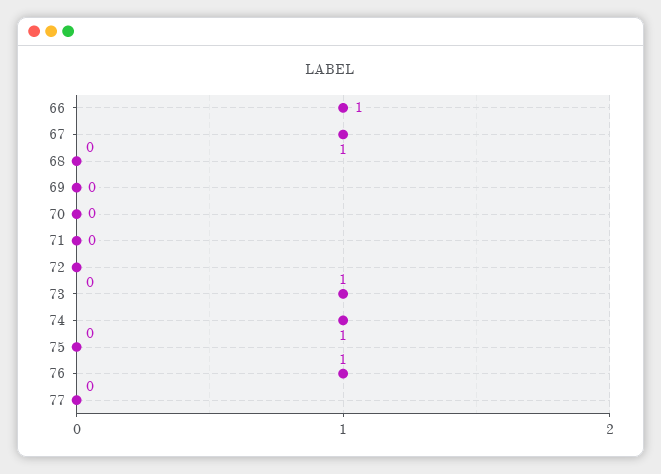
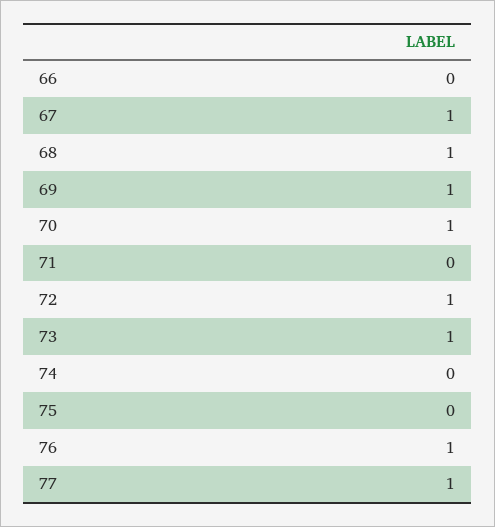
66: 1 -> 0
68: 0 -> 1
69: 0 -> 1
70: 0 -> 1
72: 0 -> 1
74: 1 -> 0
77: 0 -> 1

